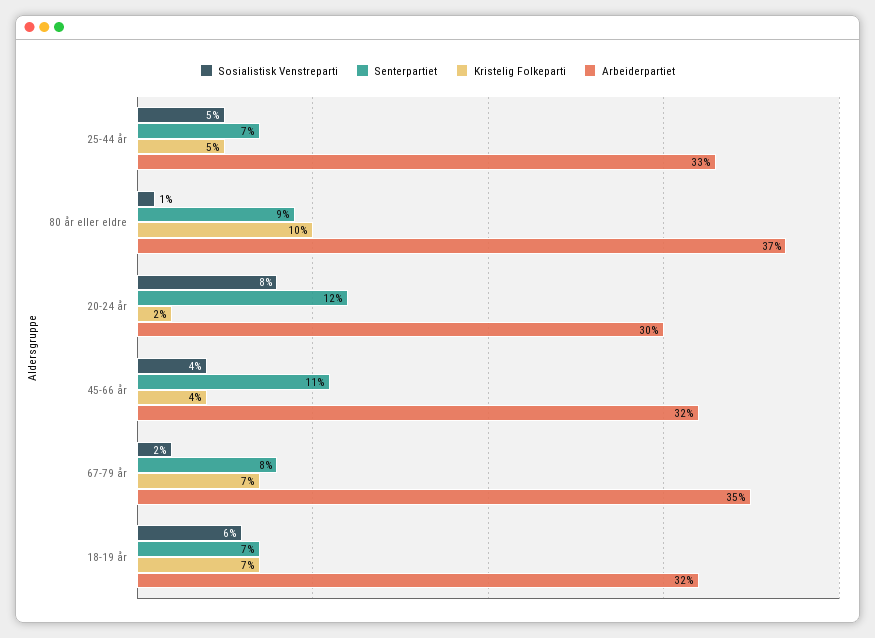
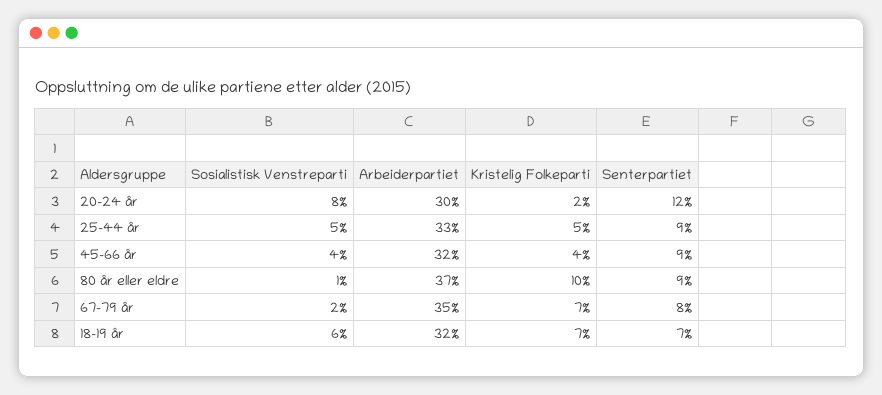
Senterpartiet, 25-44 år: 7 -> 9
Senterpartiet, 45-66 år: 11 -> 9

